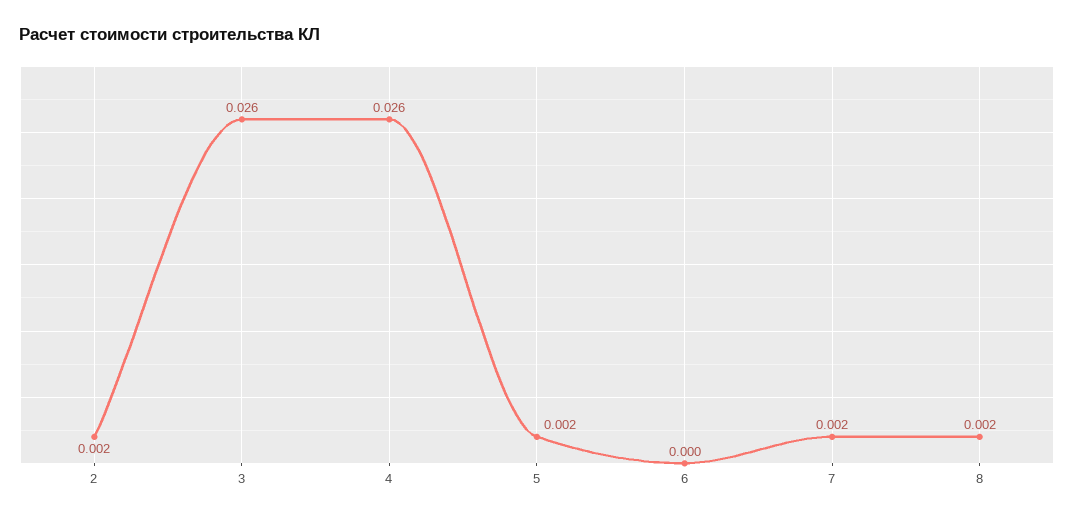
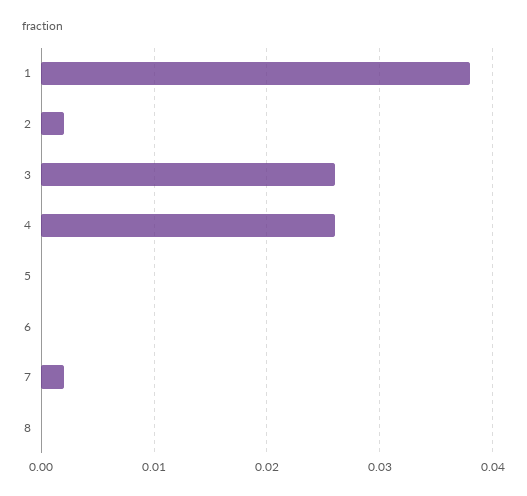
5: 0.002 -> 0
8: 0.002 -> 0
1: none -> 0.038

